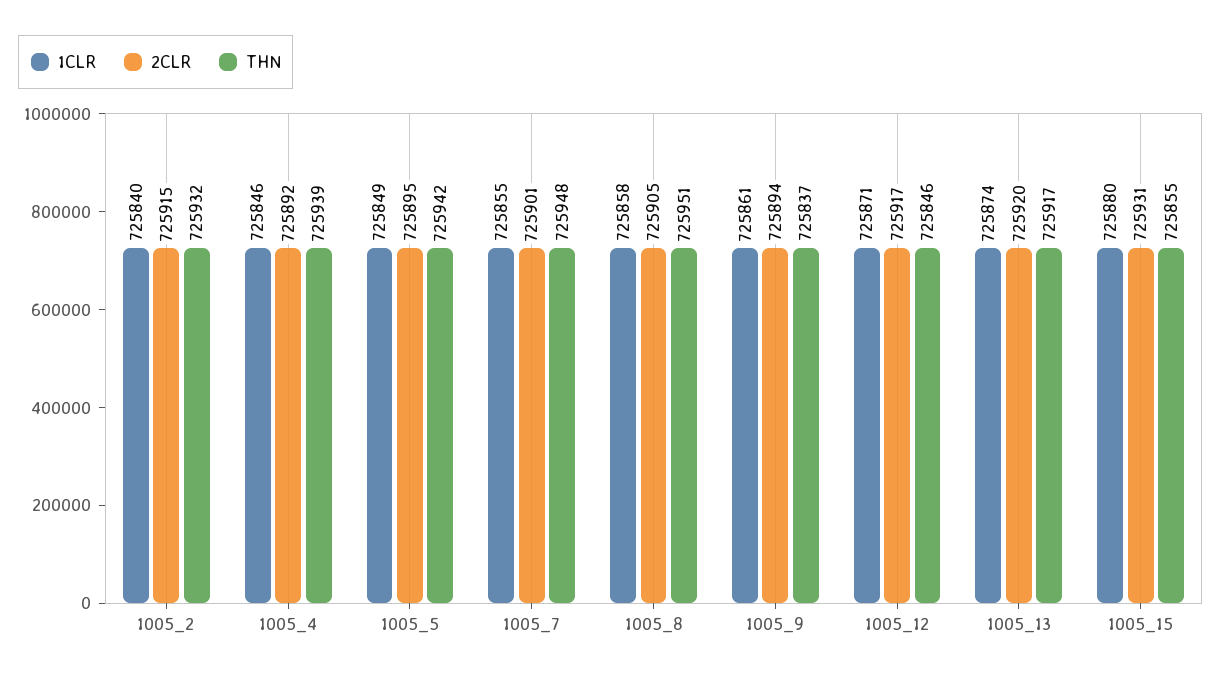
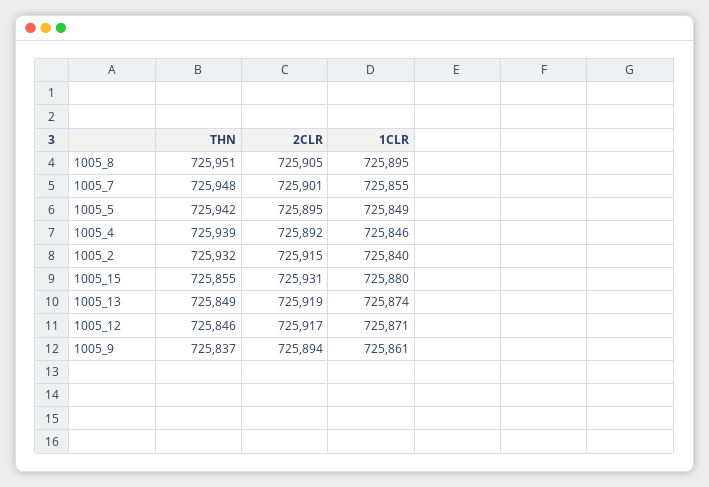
1CLR, 1005_8: 725858 -> 725895
2CLR, 1005_13: 725920 -> 725919
THN, 1005_13: 725917 -> 725849

